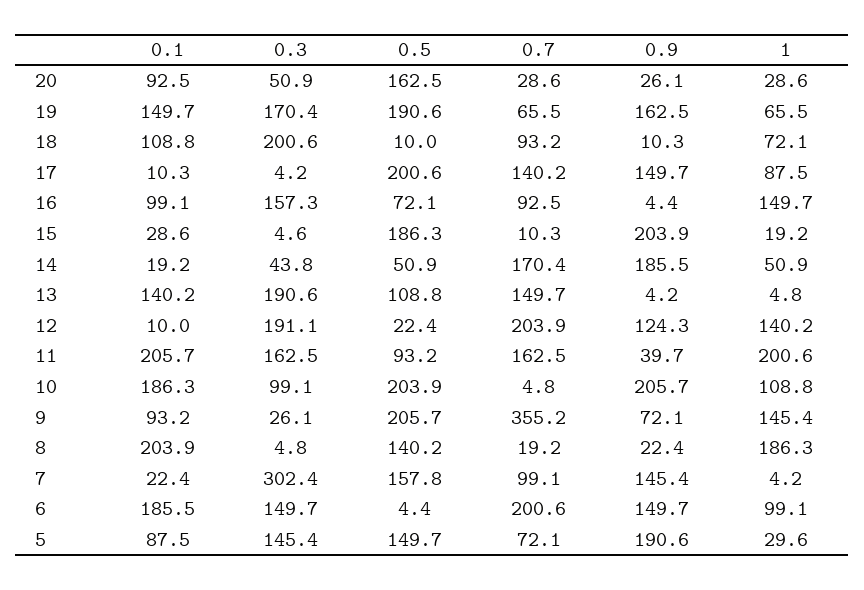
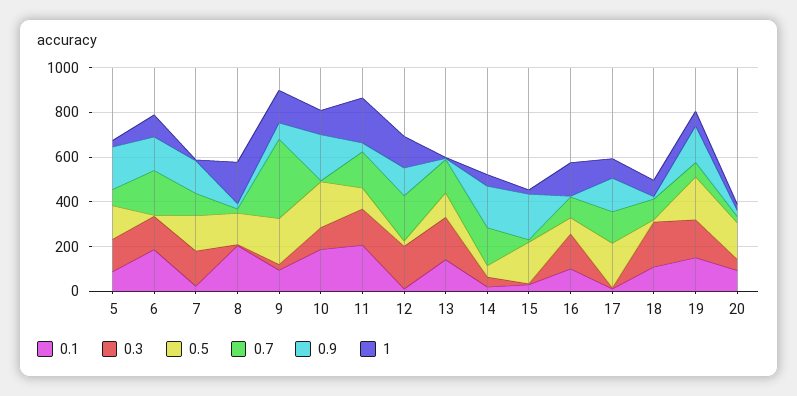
0.3, 7: 302.4 -> 150

